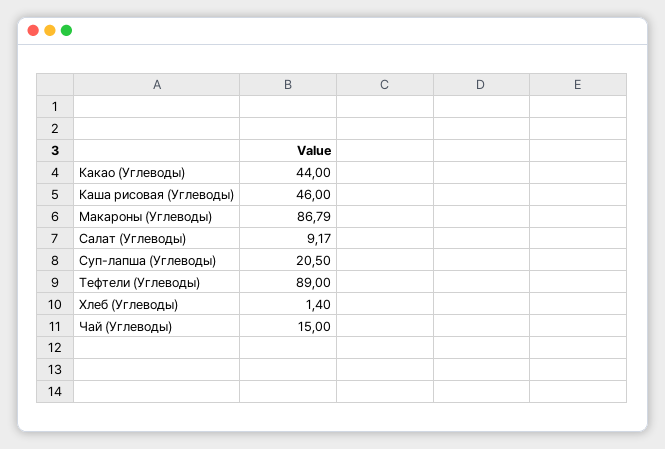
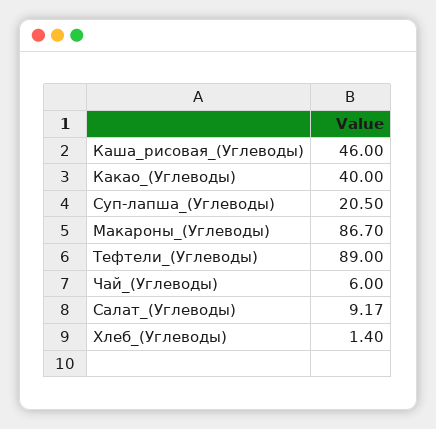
Какао (Углеводы): 44 -> 40
Макароны (Углеводы): 86.79 -> 86.7
Чай (Углеводы): 15 -> 6

